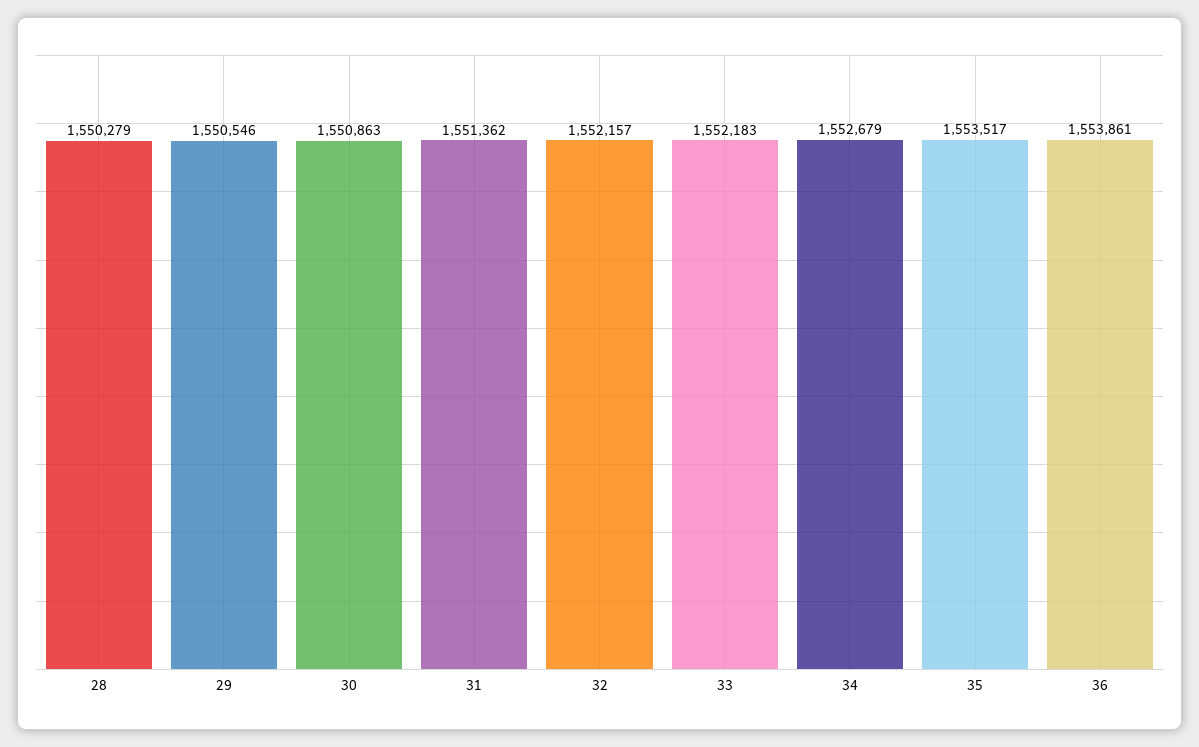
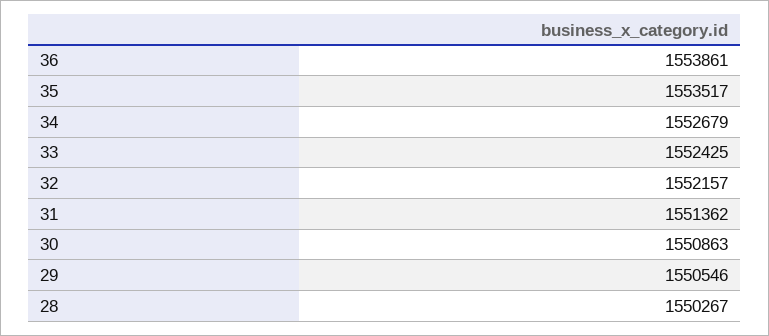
28: 1550279 -> 1550267
33: 1552183 -> 1552425

